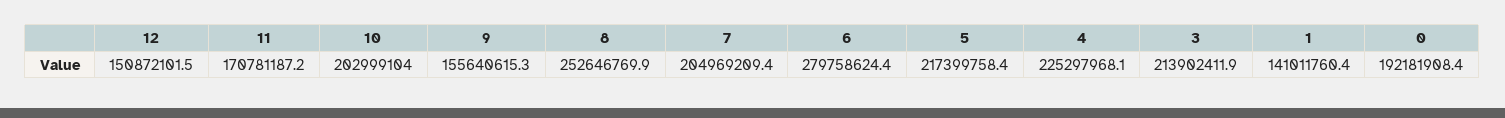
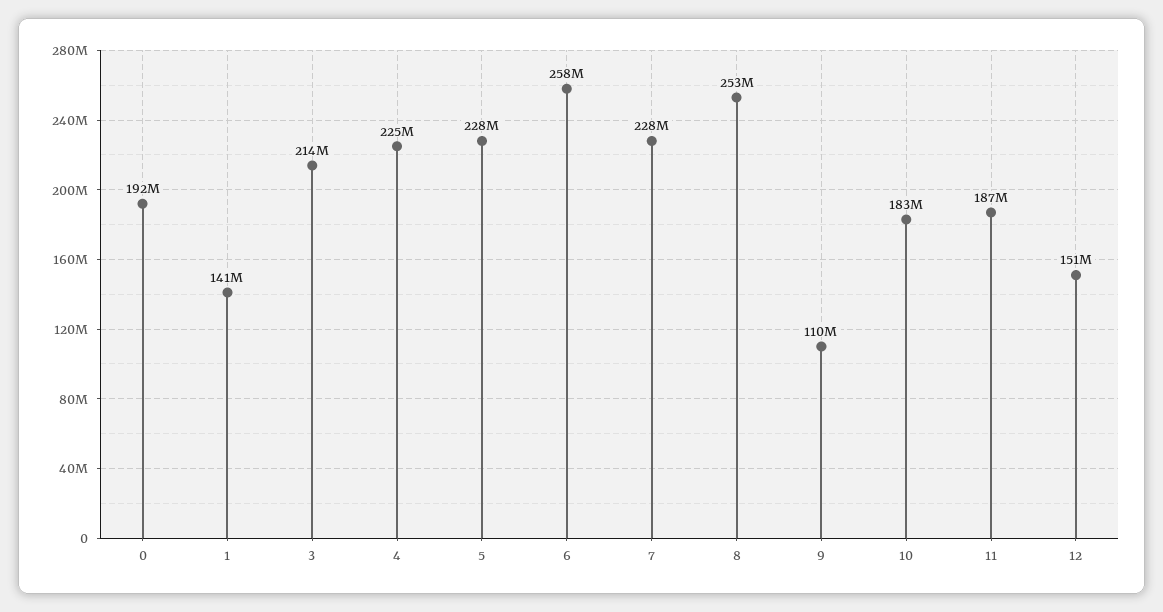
11: 170781187.2 -> 187000000
10: 202999104 -> 183000000
9: 155640615.3 -> 110000000
7: 204969209.4 -> 228000000
6: 279758624.4 -> 258000000
5: 217399758.4 -> 228000000

